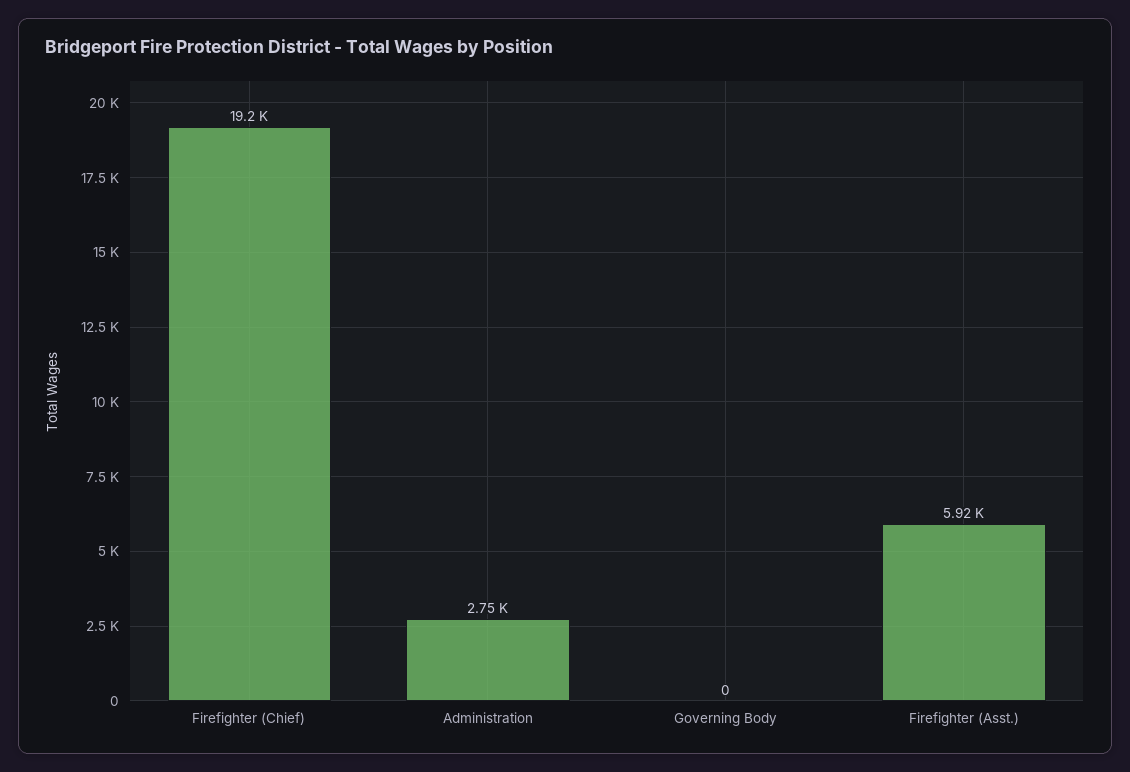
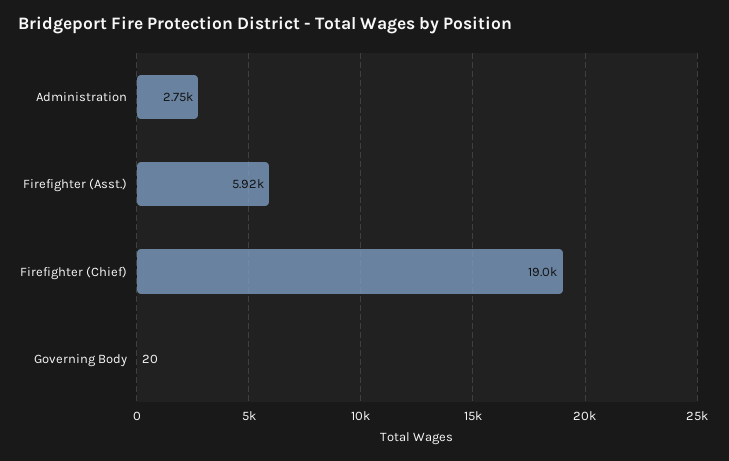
Firefighter (Chief): 19200 -> 19000
Governing Body: 0 -> 20

